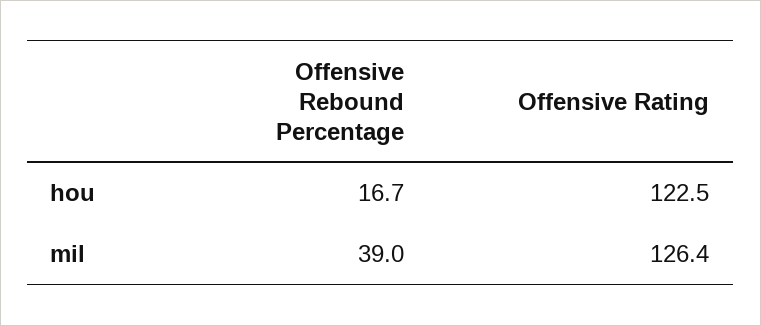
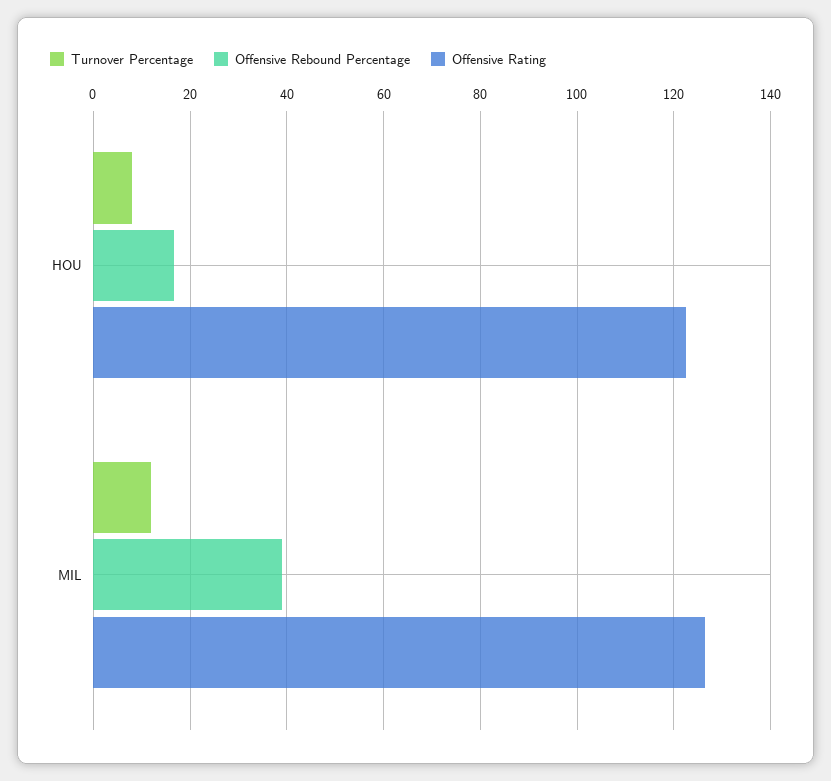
Turnover Percentage, hou: none -> 8
Turnover Percentage, mil: none -> 12

